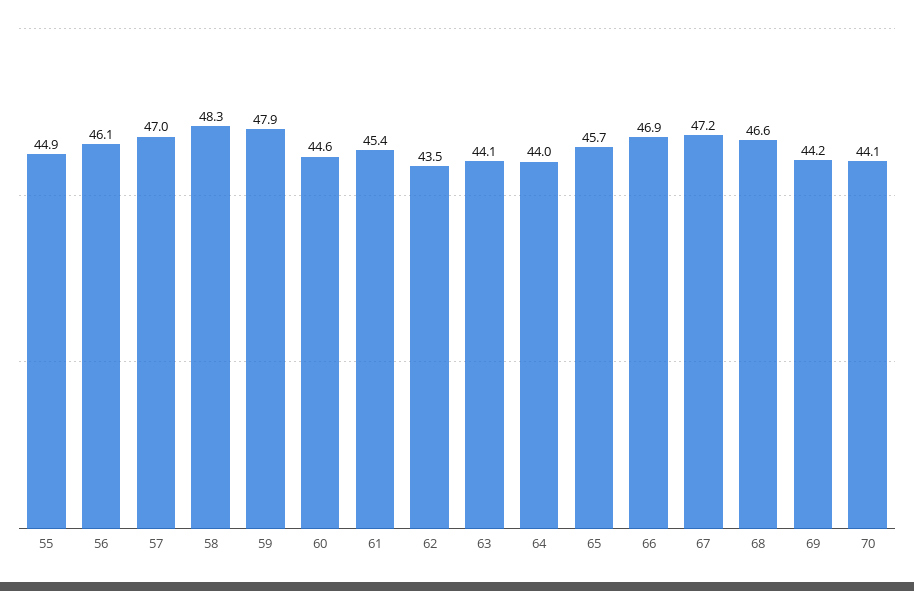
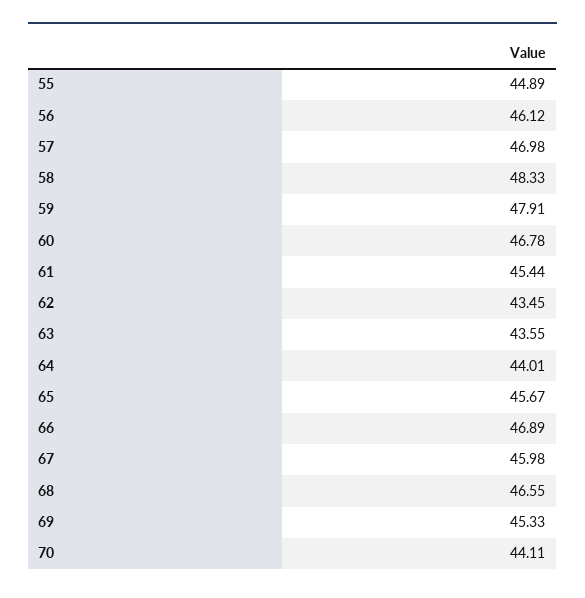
60: 44.6 -> 46.78
63: 44.1 -> 43.55
67: 47.2 -> 45.98
69: 44.2 -> 45.33

